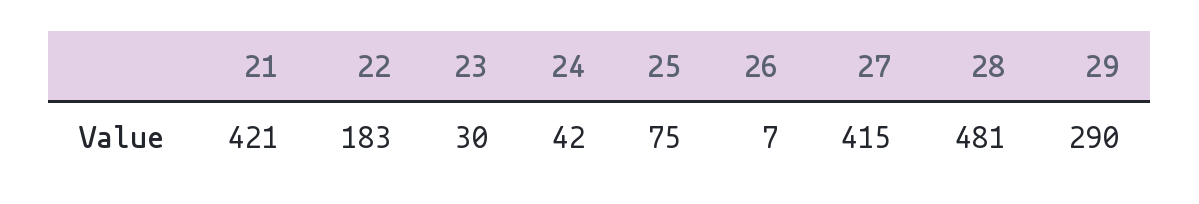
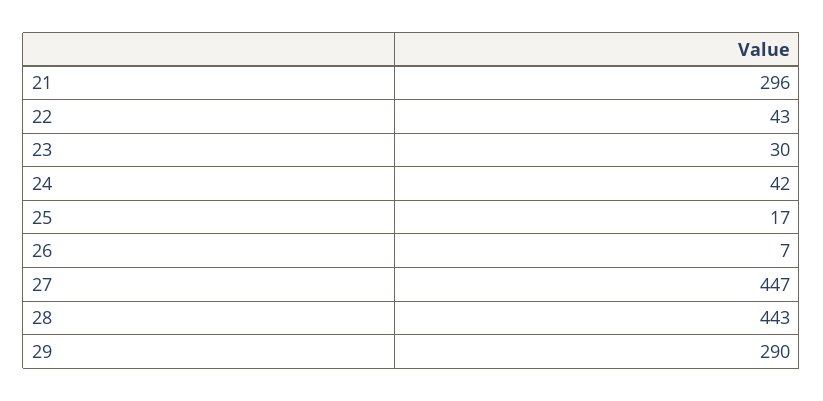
21: 421 -> 296
22: 183 -> 43
25: 75 -> 17
27: 415 -> 447
28: 481 -> 443

